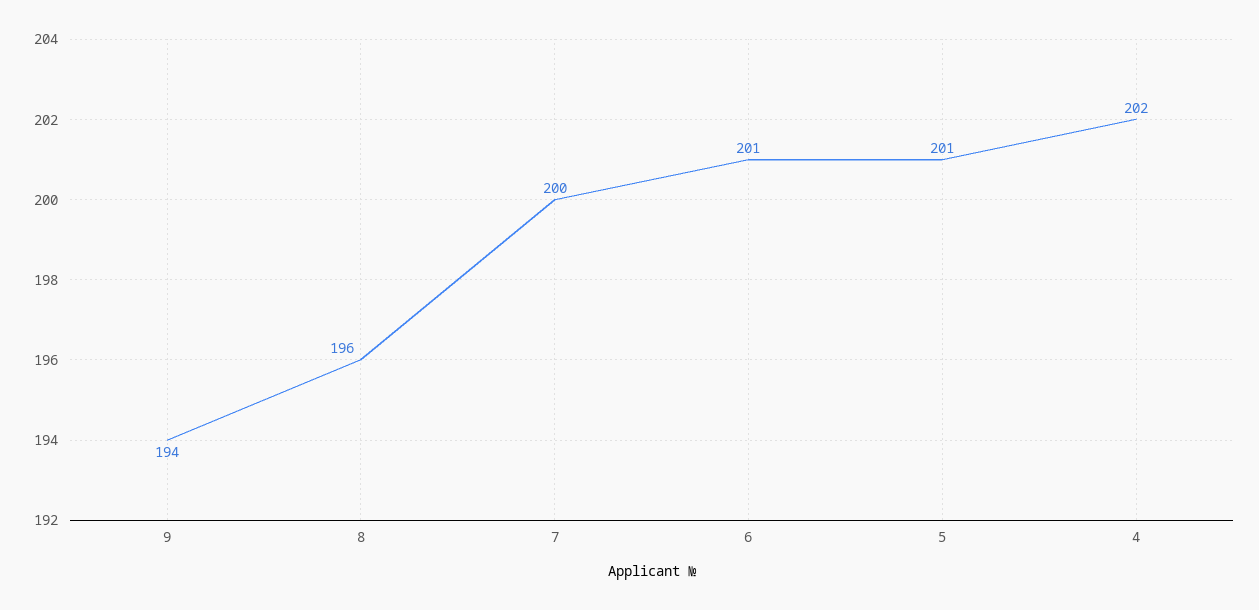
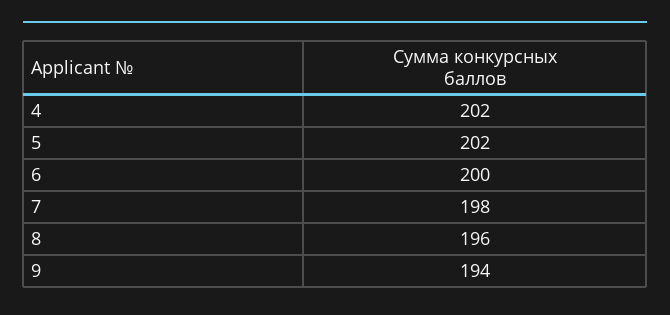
7: 200 -> 198
6: 201 -> 200
5: 201 -> 202

